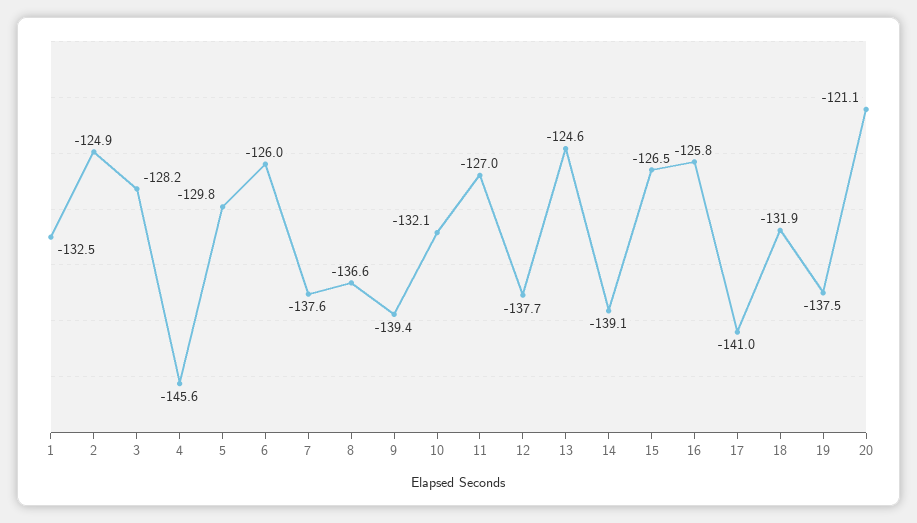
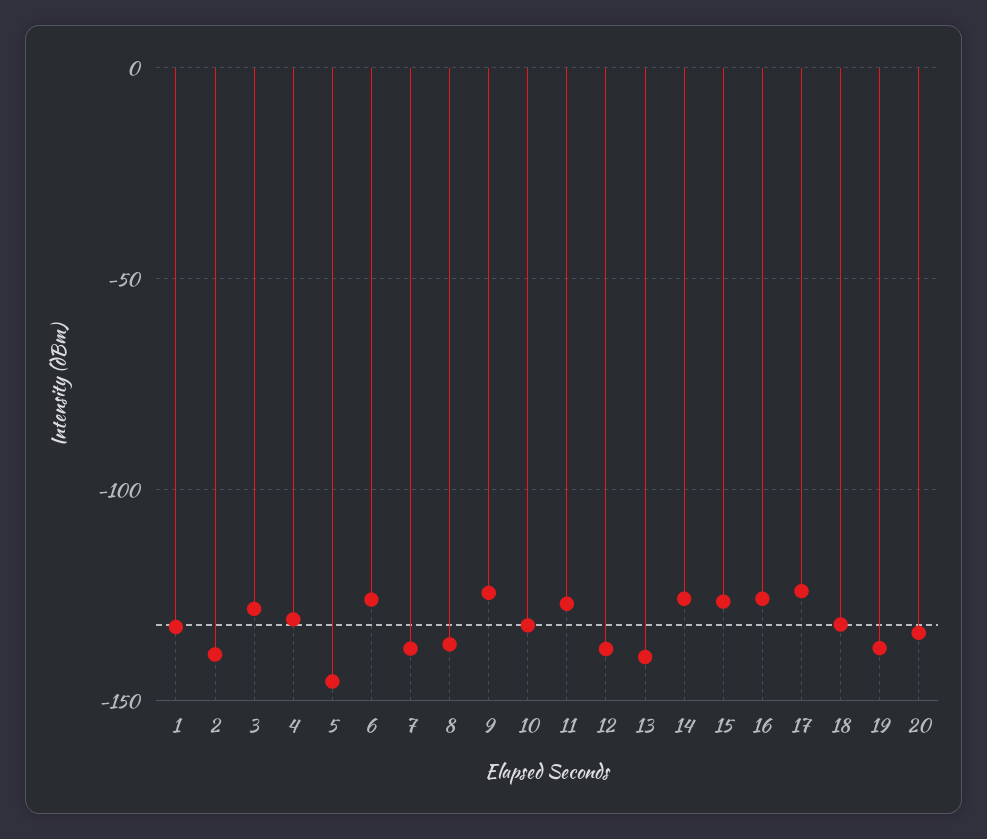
2: -124.9 -> -140
4: -145.6 -> -130
5: -129.8 -> -145
9: -139.4 -> -125
13: -124.6 -> -140
14: -139.1 -> -125
17: -141 -> -125
20: -121.1 -> -135

